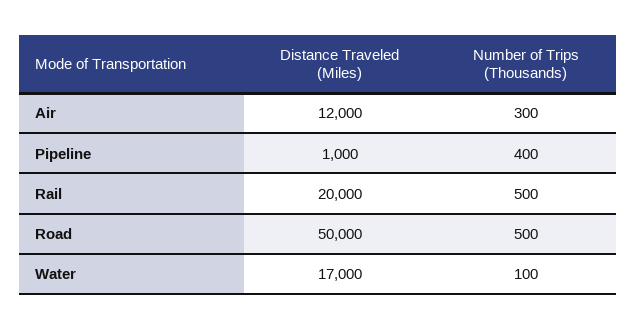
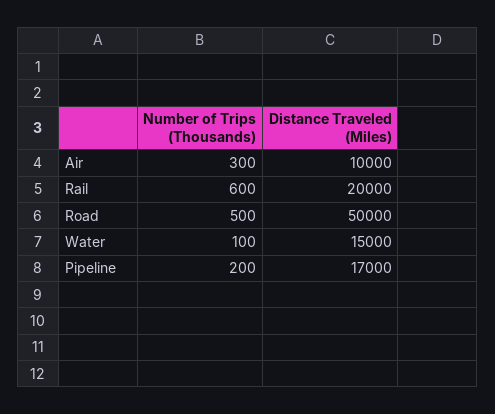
Distance Traveled (Miles), Air: 12000 -> 10000
Distance Traveled (Miles), Pipeline: 1000 -> 17000
Number of Trips (Thousands), Pipeline: 400 -> 200
Number of Trips (Thousands), Rail: 500 -> 600
Distance Traveled (Miles), Water: 17000 -> 15000

